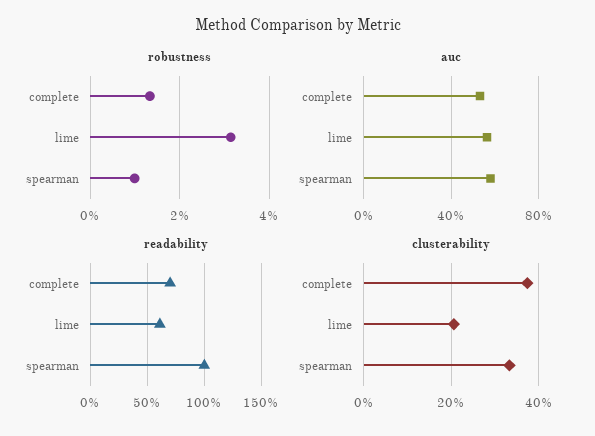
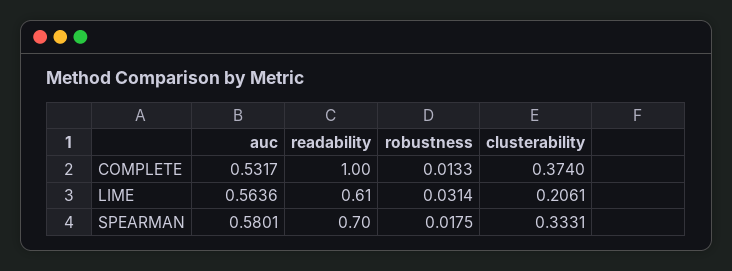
robustness, spearman: 0.01 -> 0.0175
readability, complete: 0.7 -> 1
readability, spearman: 1 -> 0.7

